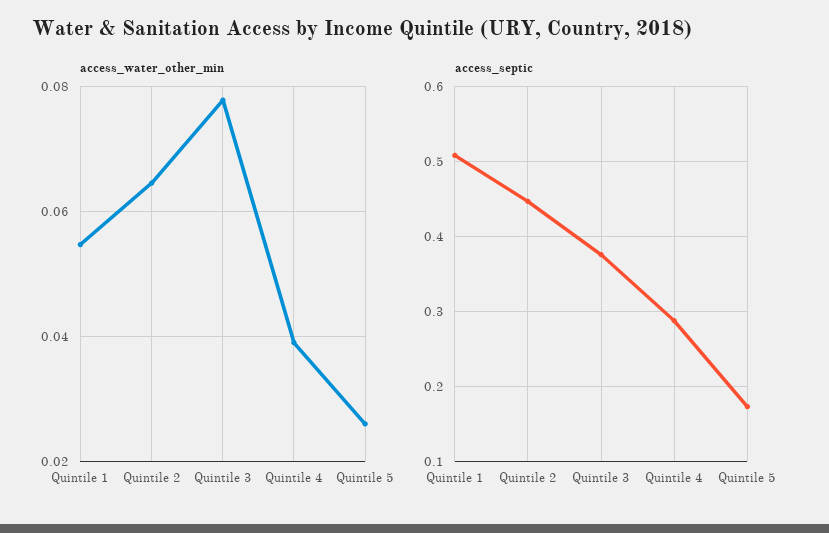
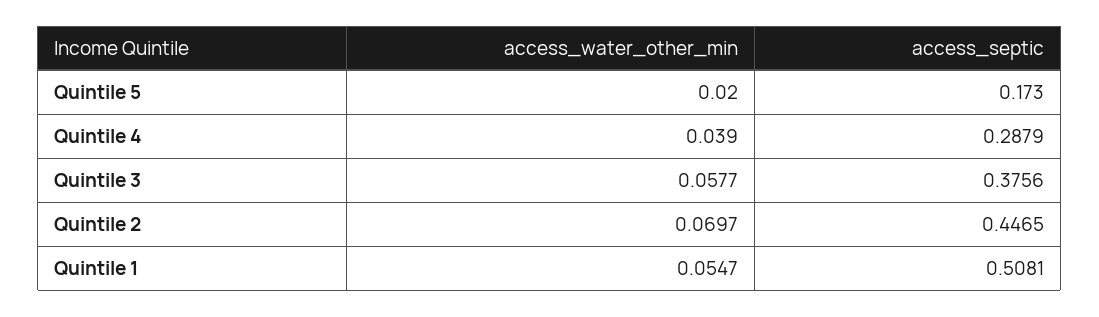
access_water_other_min, Quintile 2: 0.064 -> 0.0697
access_water_other_min, Quintile 3: 0.078 -> 0.0577
access_water_other_min, Quintile 5: 0.026 -> 0.02

